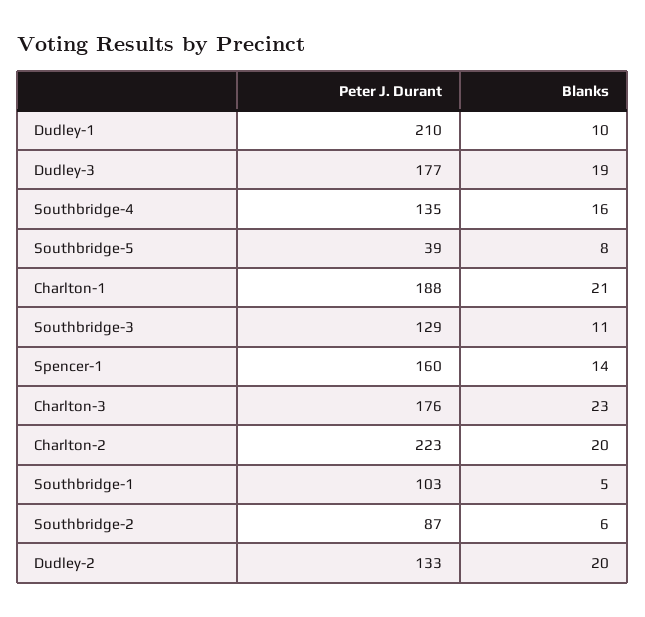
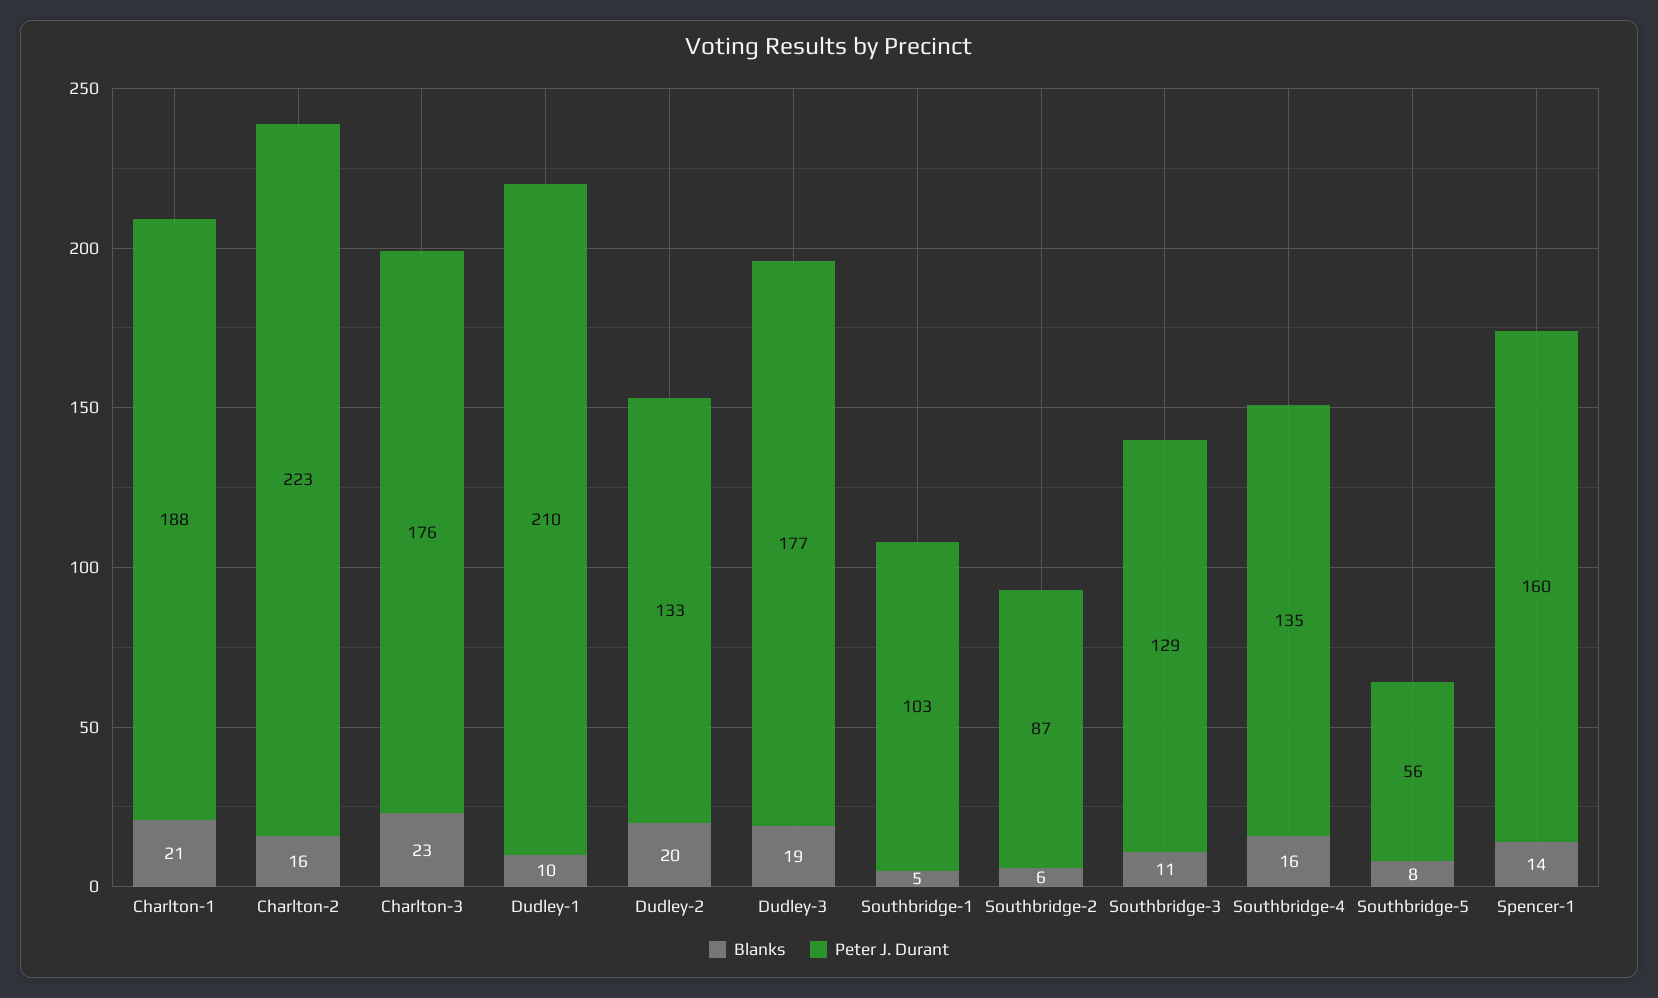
Peter J. Durant, Southbridge-5: 39 -> 56
Blanks, Charlton-2: 20 -> 16

